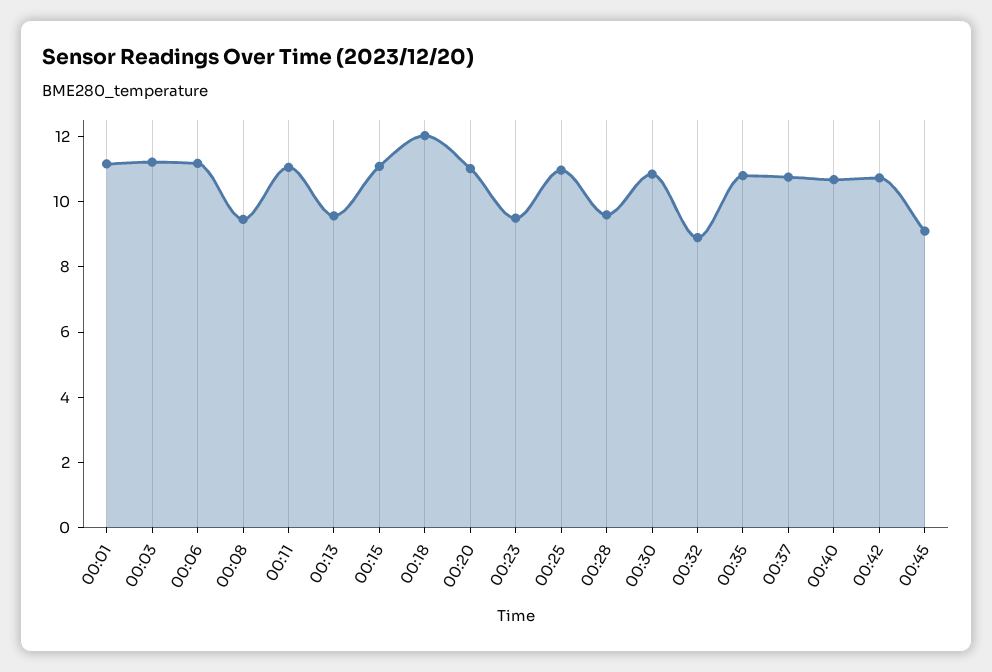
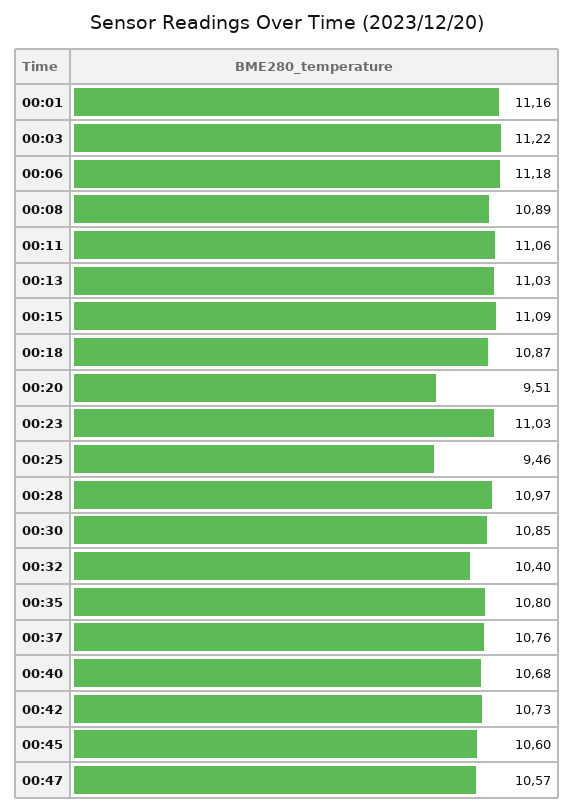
00:08: 9.5 -> 10.89
00:13: 9.5 -> 11.03
00:18: 12 -> 10.87
00:20: 11 -> 9.51
00:23: 9.5 -> 11.03
00:25: 11 -> 9.46
00:28: 9.5 -> 10.97
00:32: 9 -> 10.4
00:45: 9 -> 10.6
00:47: none -> 10.57

